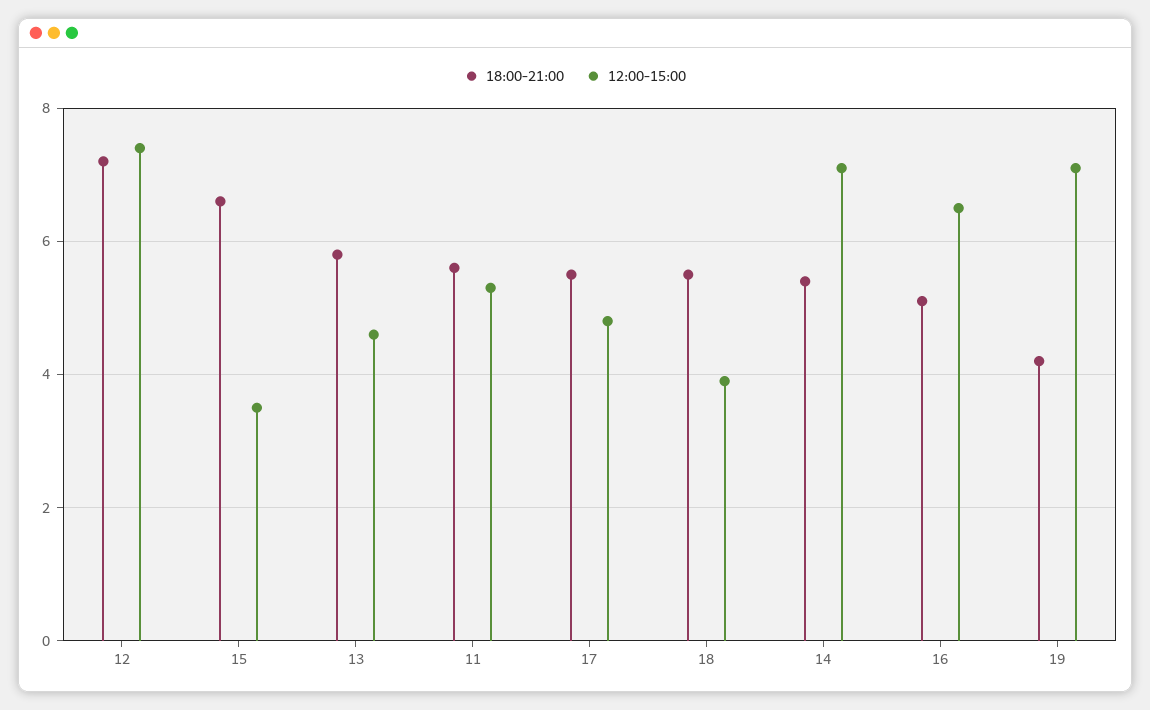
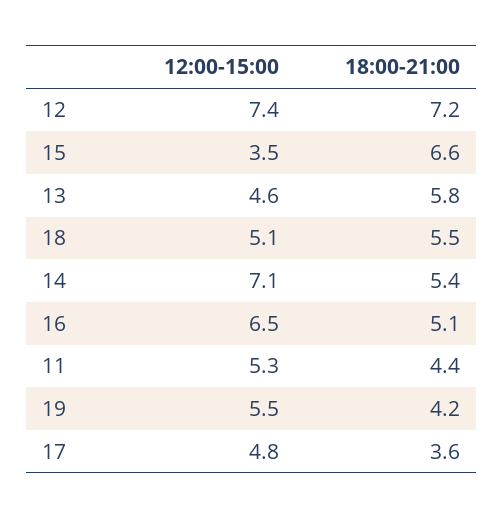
18:00-21:00, 11: 5.5 -> 4.4
18:00-21:00, 17: 5.5 -> 3.6
12:00-15:00, 18: 4 -> 5.1
12:00-15:00, 19: 7 -> 5.5

